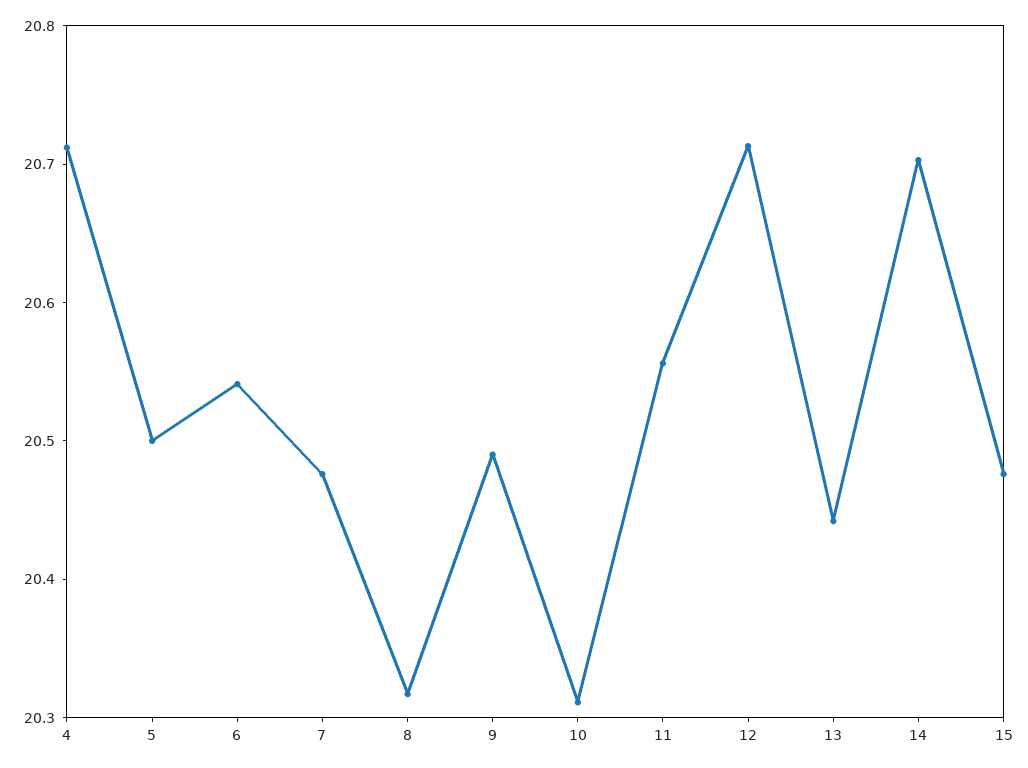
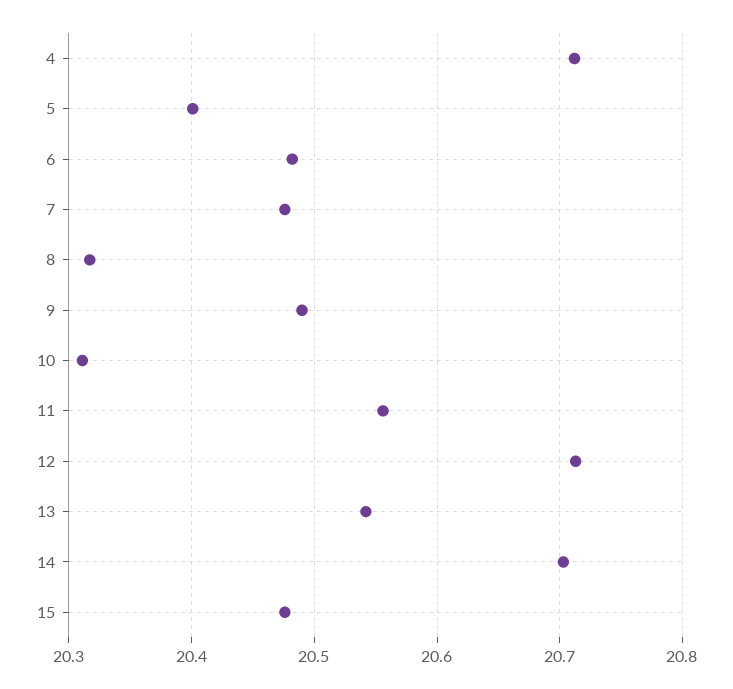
5: 20.5 -> 20.4
6: 20.54 -> 20.48
13: 20.44 -> 20.54

